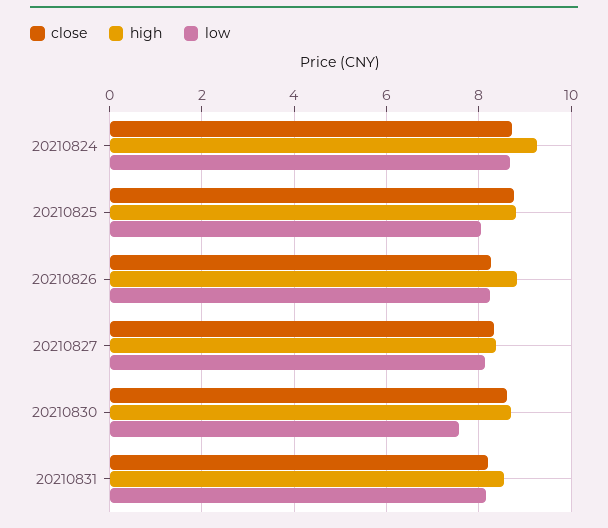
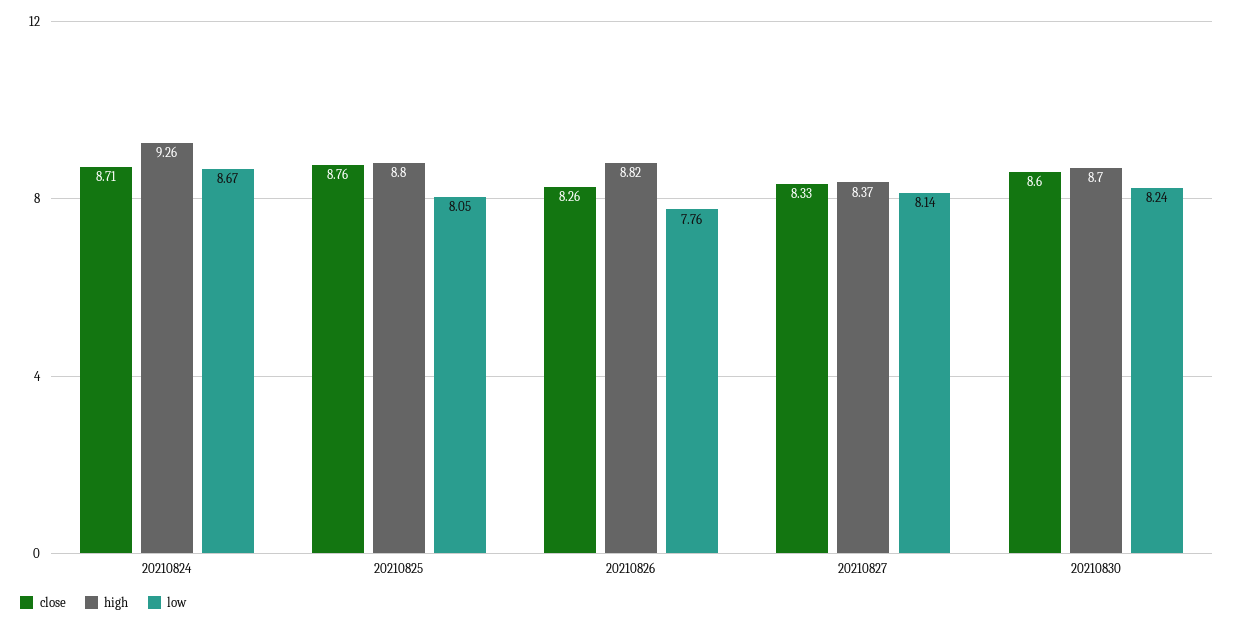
low, 20210826: 8.2 -> 7.76
low, 20210830: 7.6 -> 8.24
close, 20210831: 8.2 -> none
high, 20210831: 8.6 -> none
low, 20210831: 8.2 -> none

